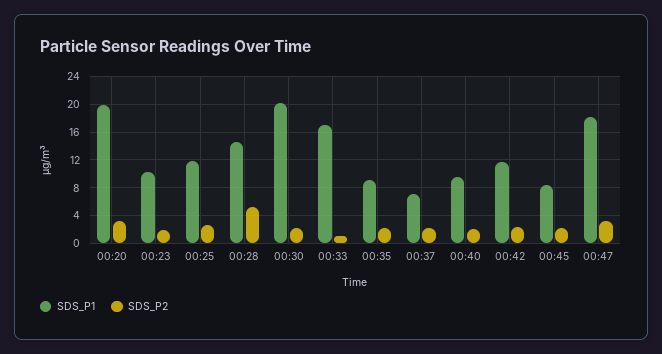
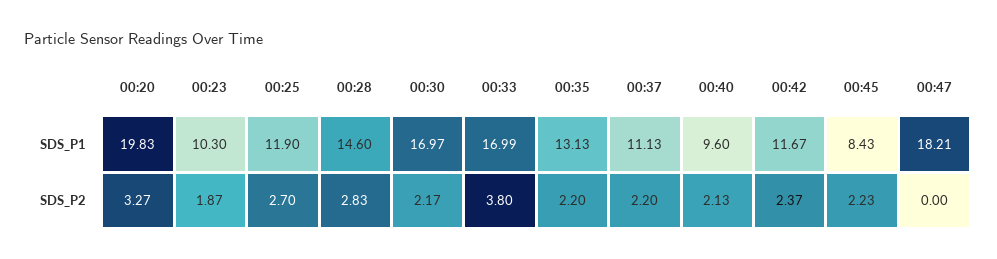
SDS_P2, 00:28: 5 -> 2.83
SDS_P1, 00:30: 20 -> 16.97
SDS_P2, 00:33: 1 -> 3.8
SDS_P1, 00:35: 9 -> 13.13
SDS_P1, 00:37: 7 -> 11.13
SDS_P2, 00:47: 3 -> 0

